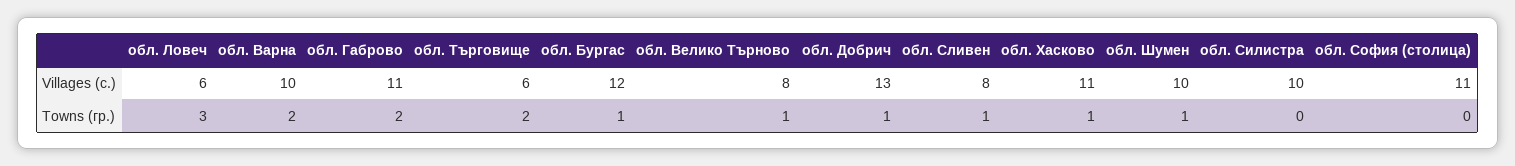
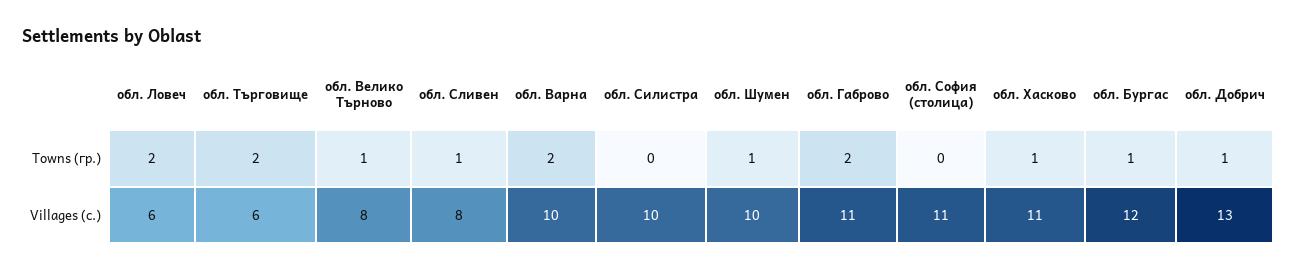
обл. Ловеч, Towns (гр.): 3 -> 2

